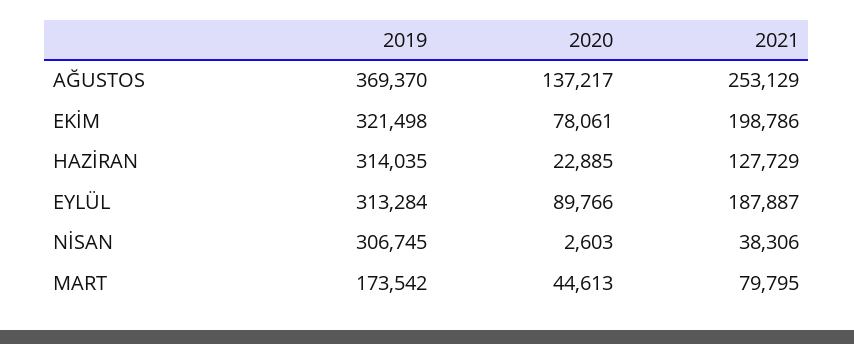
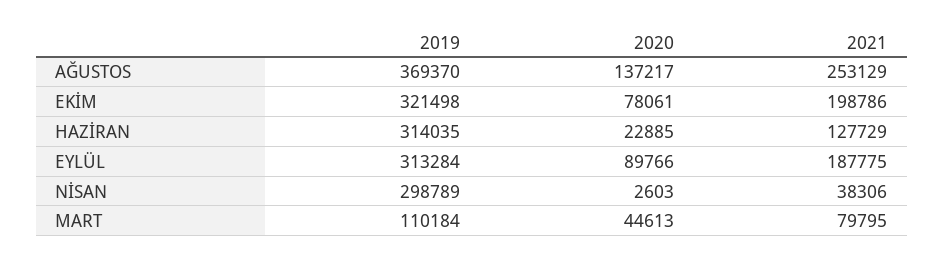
2021, EYLÜL: 187887 -> 187775
2019, NİSAN: 306745 -> 298789
2019, MART: 173542 -> 110184

